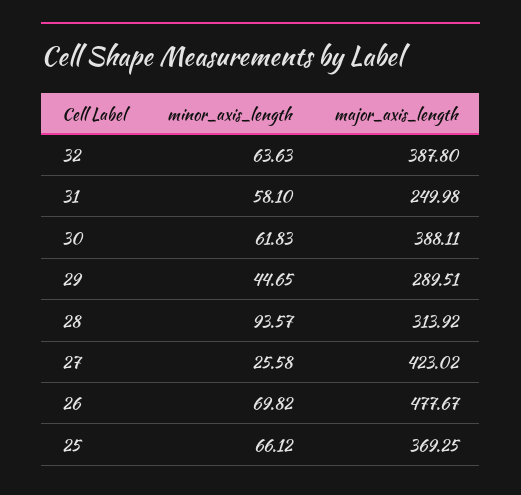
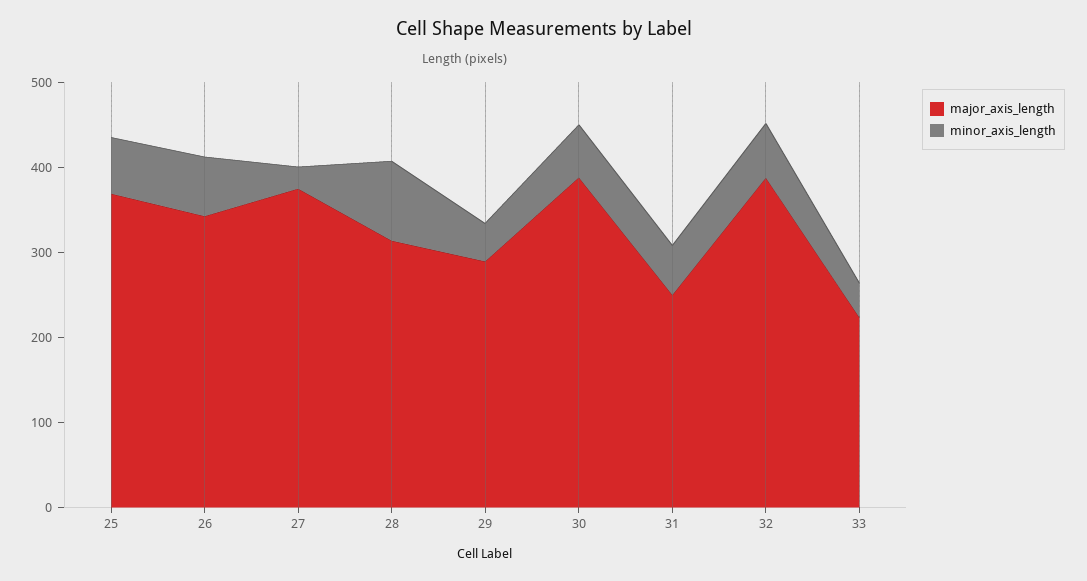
major_axis_length, 27: 423.02 -> 380
major_axis_length, 26: 477.67 -> 340
major_axis_length, 33: none -> 220
minor_axis_length, 33: none -> 40

